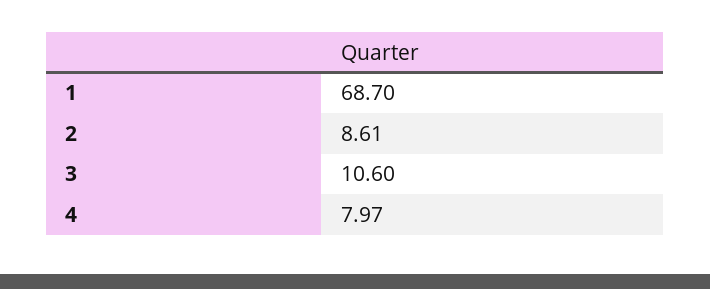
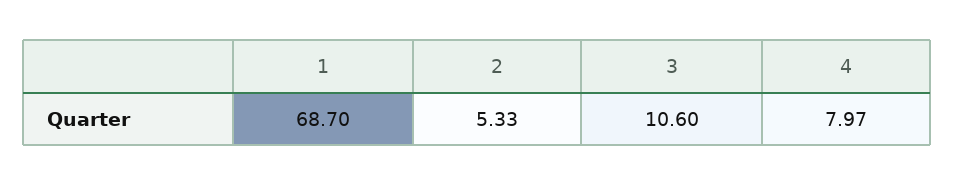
2: 8.61 -> 5.33

